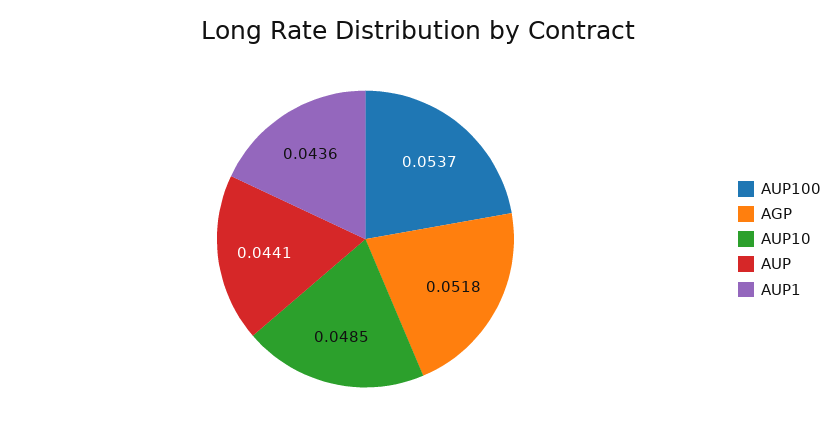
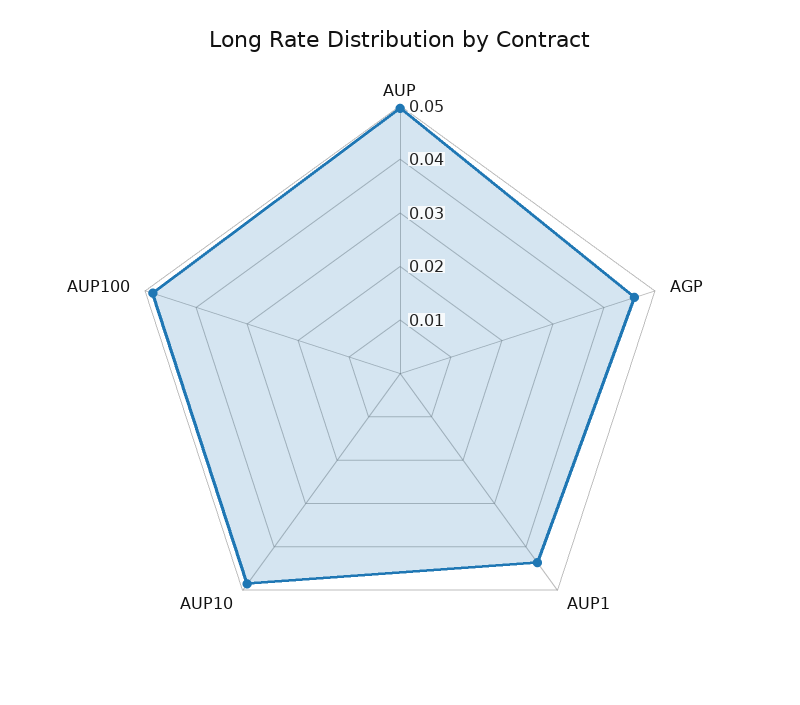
AUP100: 0.0537 -> 0.048
AGP: 0.0518 -> 0.046
AUP: 0.0441 -> 0.05

